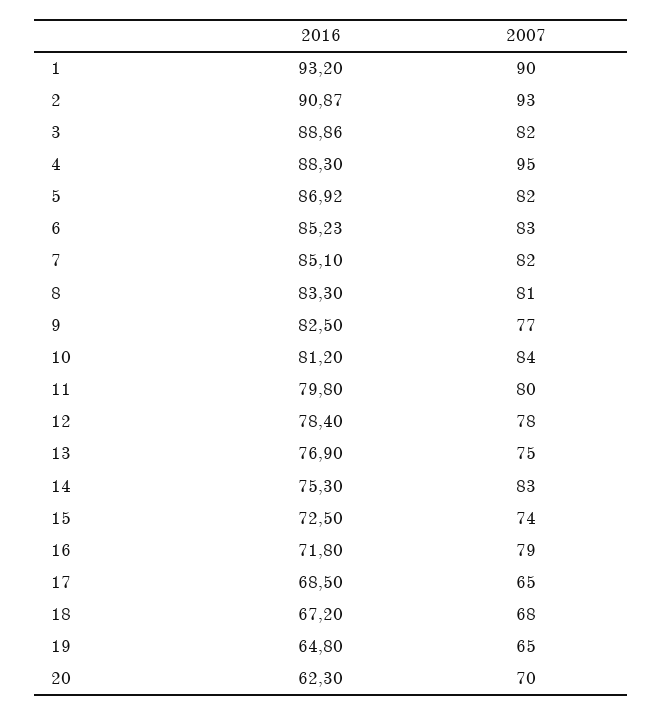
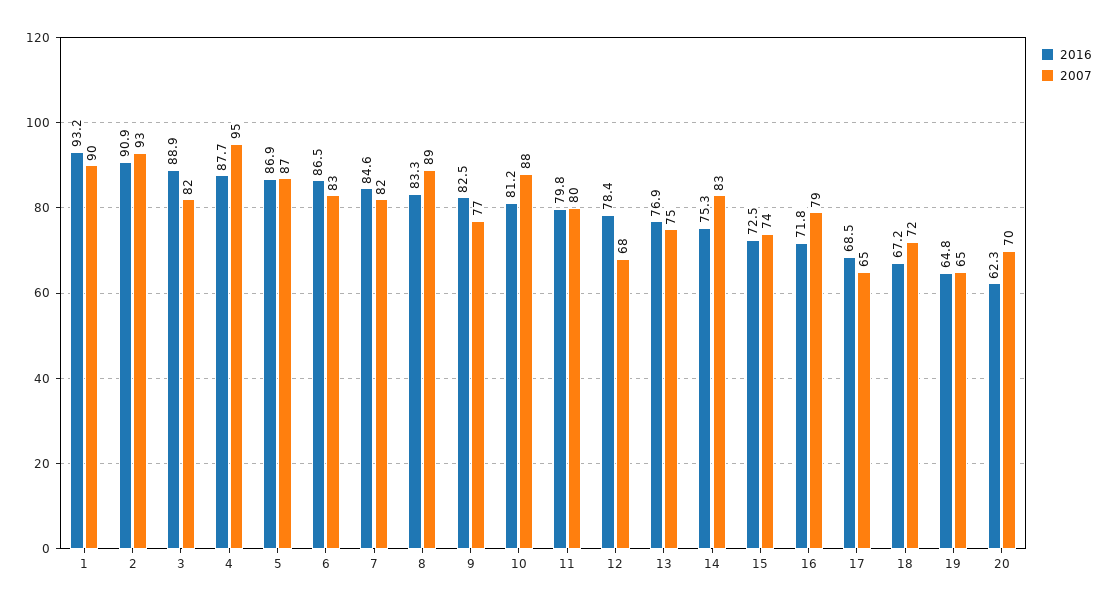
2016, 4: 88.3 -> 87.7
2007, 5: 82 -> 87
2016, 6: 85.23 -> 86.5
2016, 7: 85.1 -> 84.6
2007, 8: 81 -> 89
2007, 10: 84 -> 88
2007, 12: 78 -> 68
2007, 18: 68 -> 72

